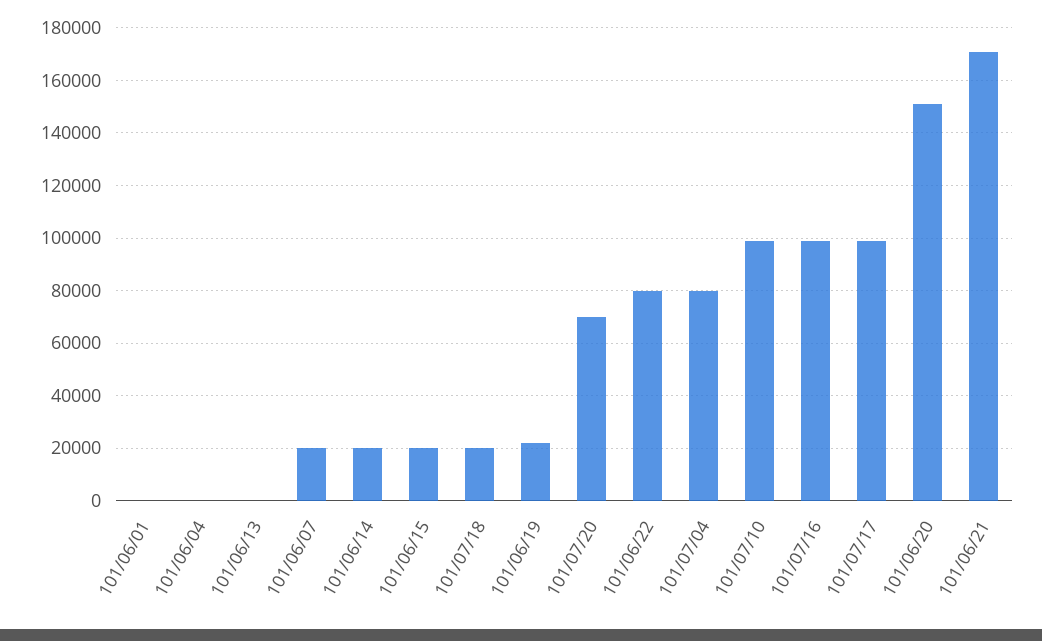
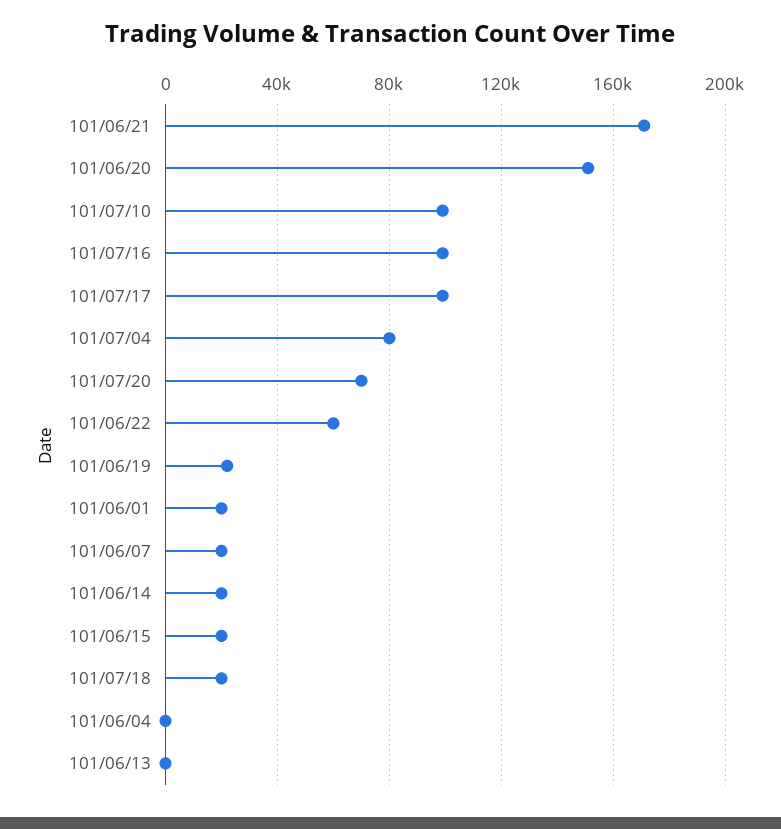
101/06/01: 0 -> 20000
101/06/22: 80000 -> 60000

